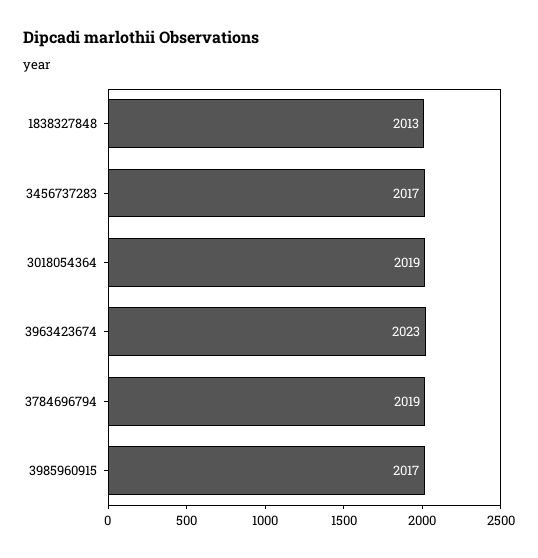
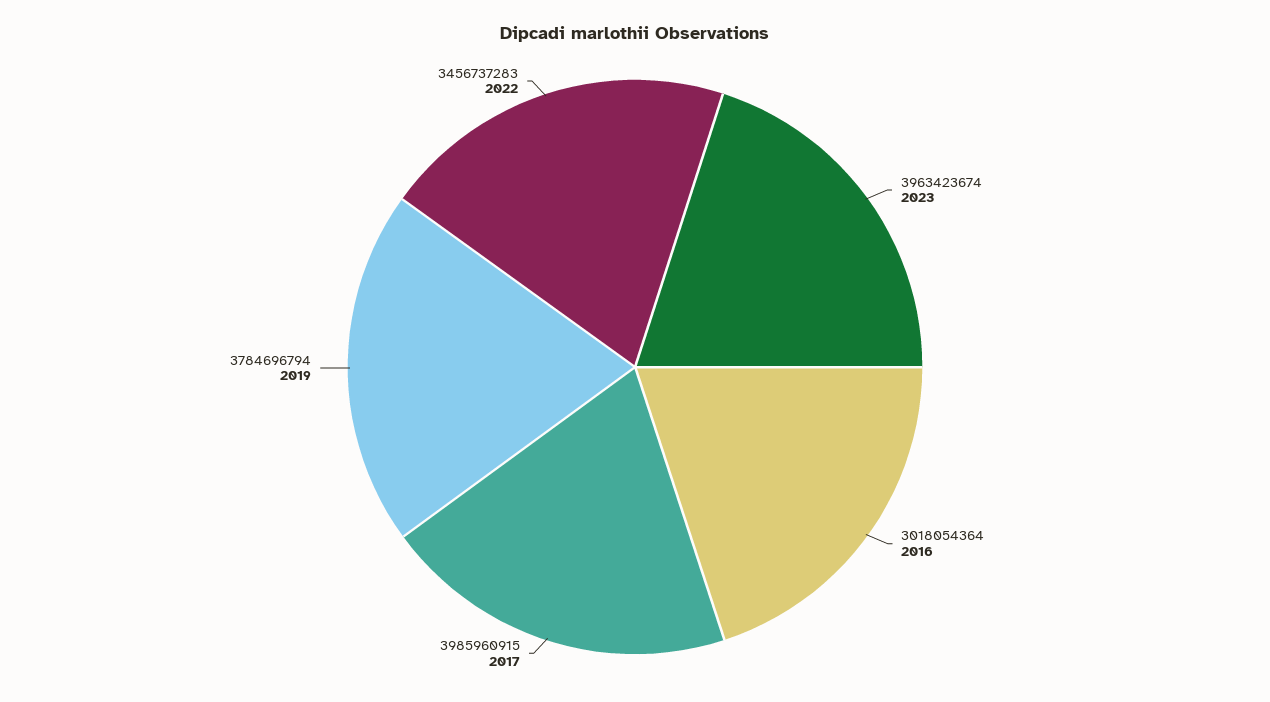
1838327848: 2013 -> none
3456737283: 2017 -> 2022
3018054364: 2019 -> 2016

